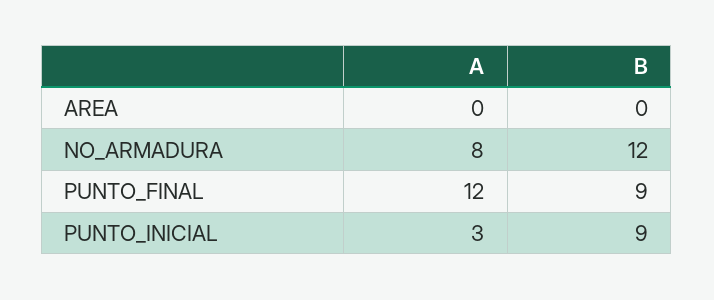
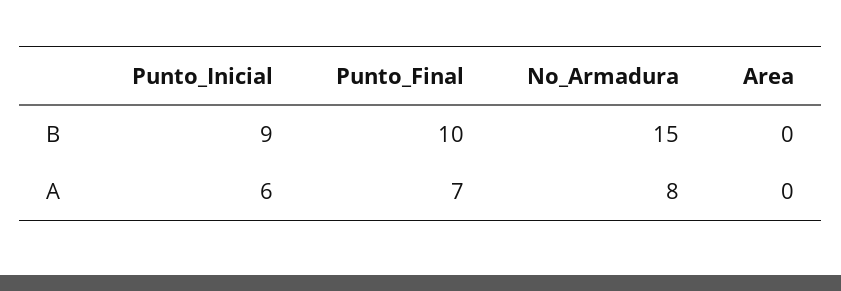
B, NO_ARMADURA: 12 -> 15
A, PUNTO_FINAL: 12 -> 7
B, PUNTO_FINAL: 9 -> 10
A, PUNTO_INICIAL: 3 -> 6

